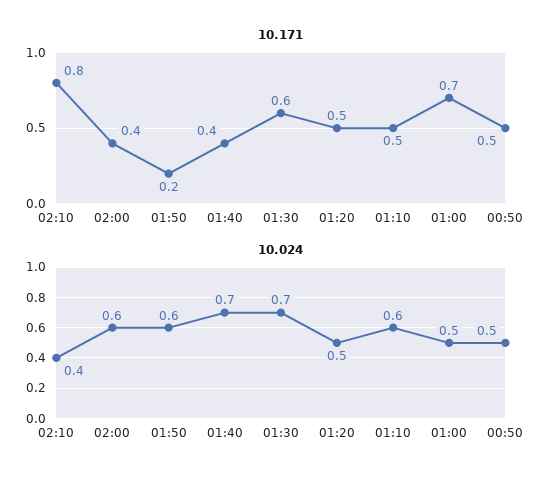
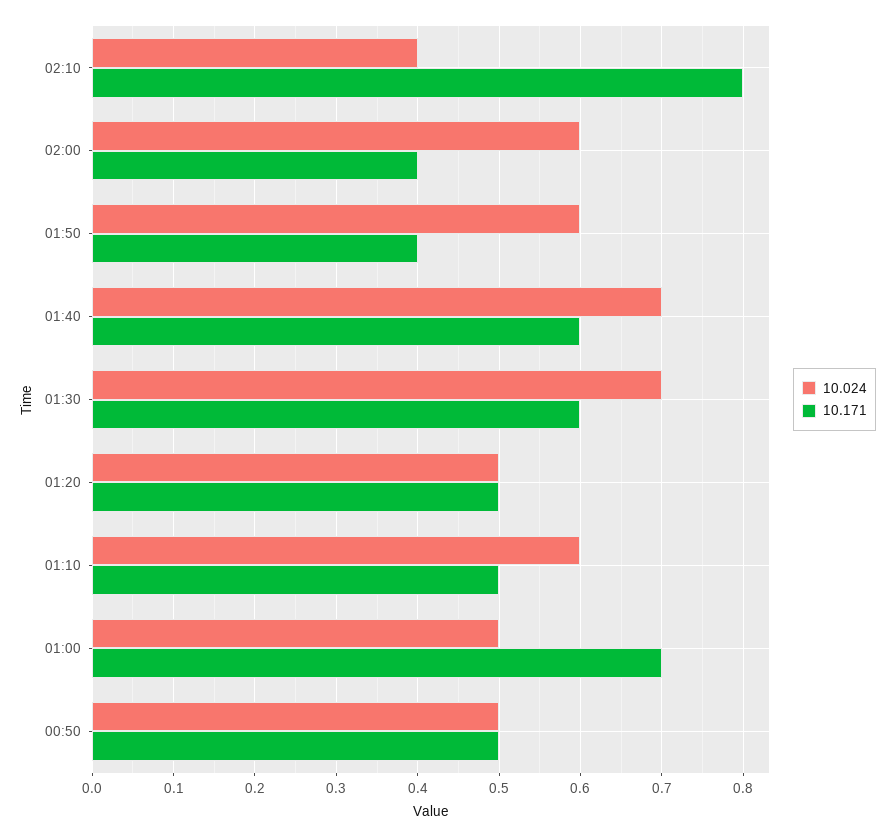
10.171, 01:50: 0.2 -> 0.4
10.171, 01:40: 0.4 -> 0.6

